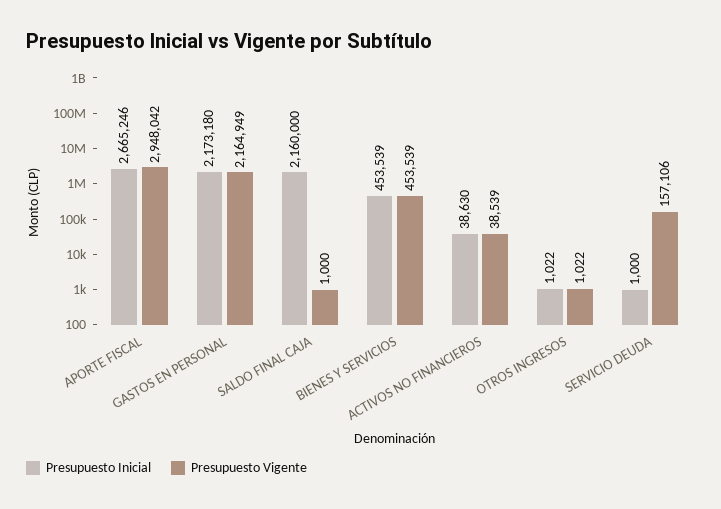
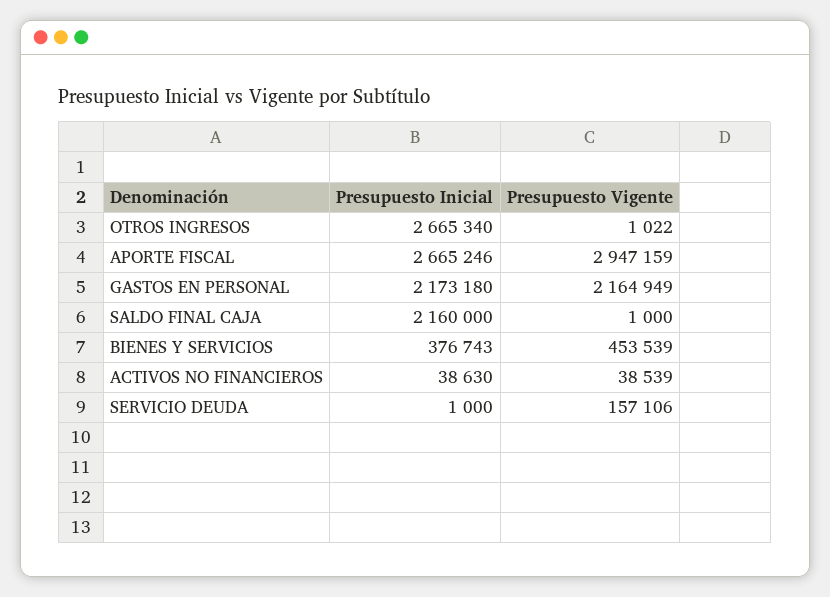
Presupuesto Vigente, APORTE FISCAL: 2948042 -> 2947159
Presupuesto Inicial, BIENES Y SERVICIOS: 453539 -> 376743
Presupuesto Inicial, OTROS INGRESOS: 1022 -> 2665340

